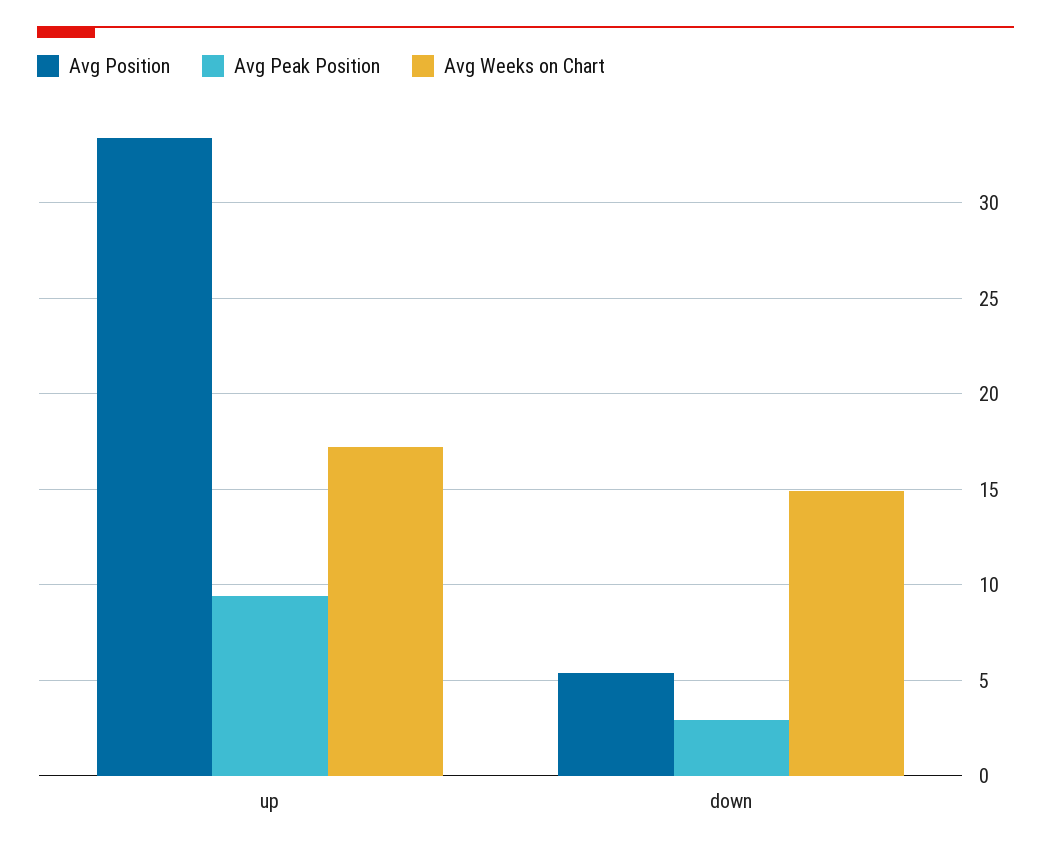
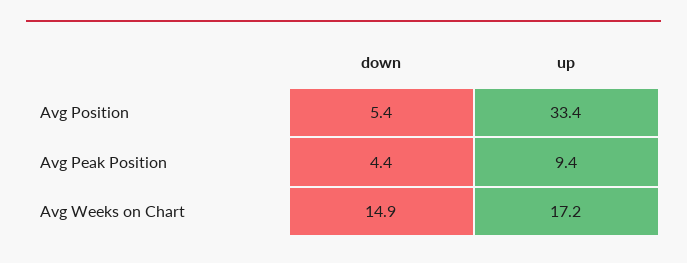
Avg Peak Position, down: 3 -> 4.4

